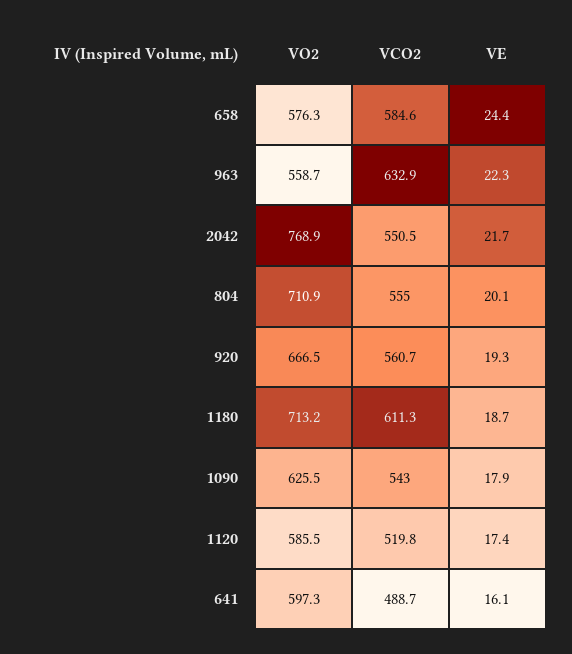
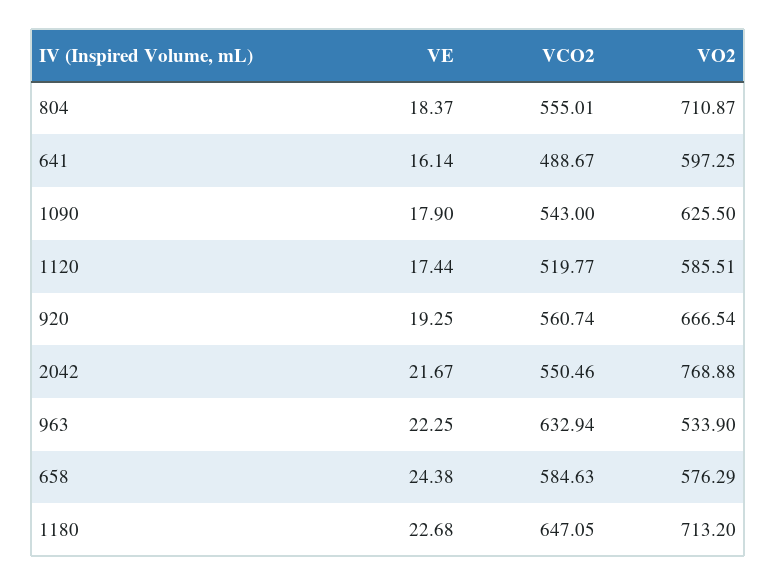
VO2, 963: 558.7 -> 533.9
VE, 804: 20.1 -> 18.37
VCO2, 1180: 611.3 -> 647.05
VE, 1180: 18.7 -> 22.68

